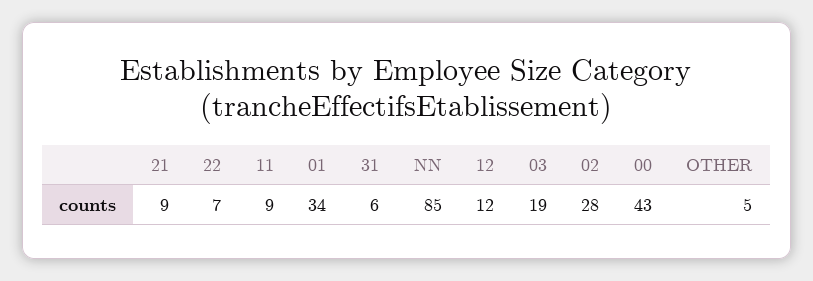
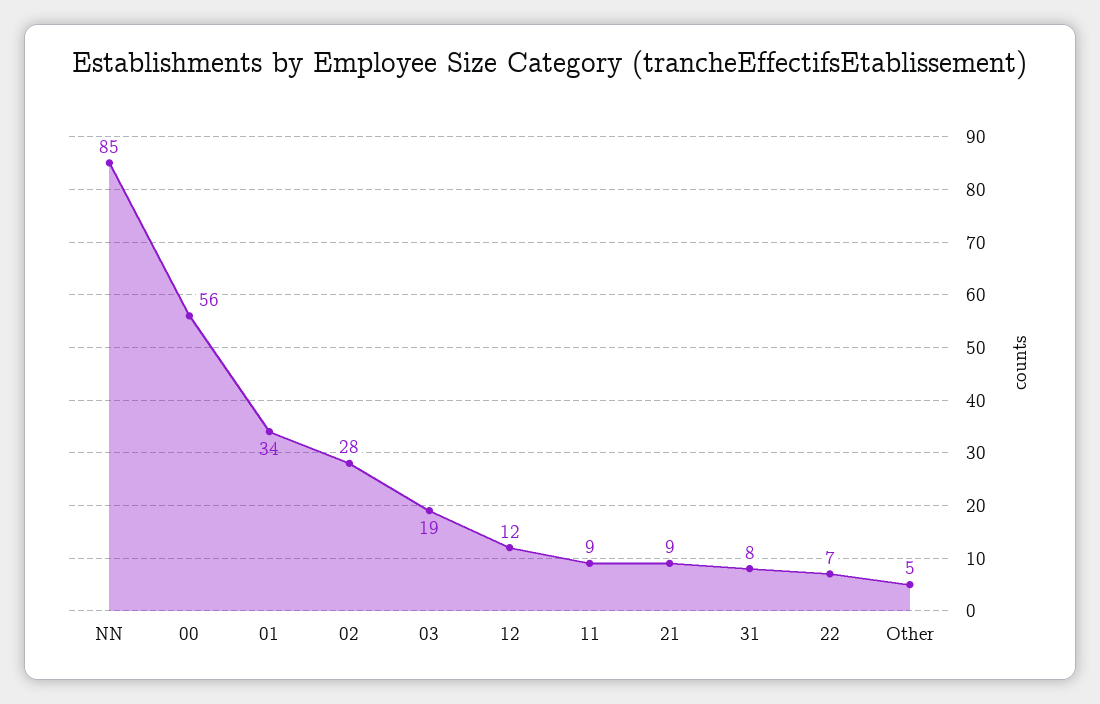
31: 6 -> 8
00: 43 -> 56

